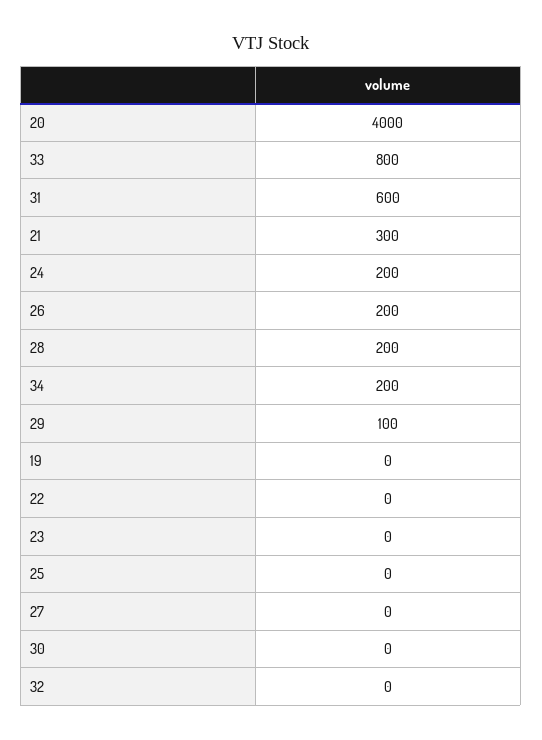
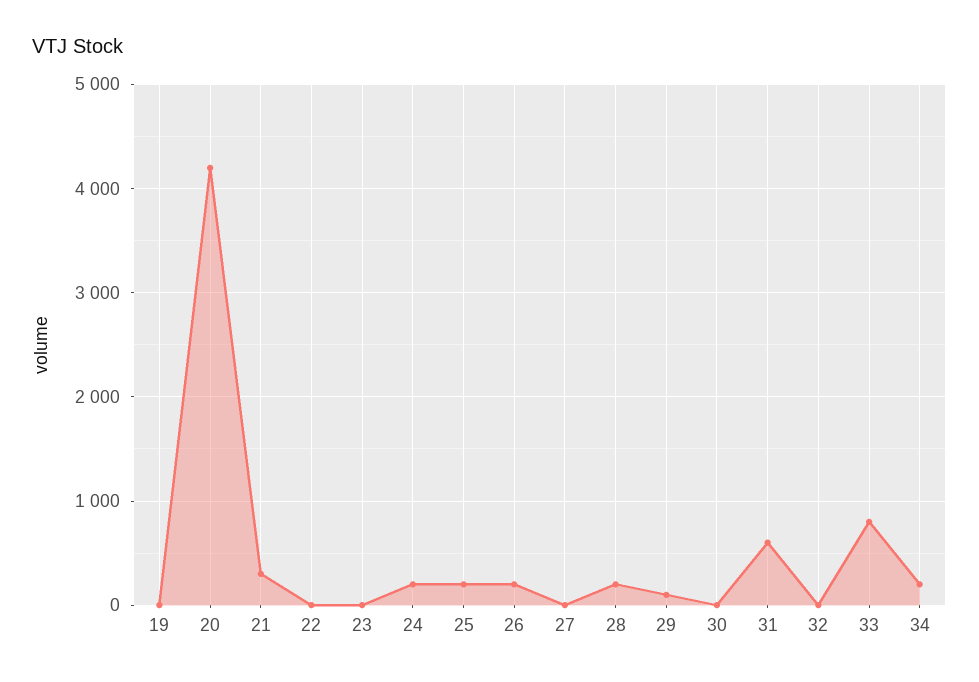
20: 4000 -> 4200
25: 0 -> 200

